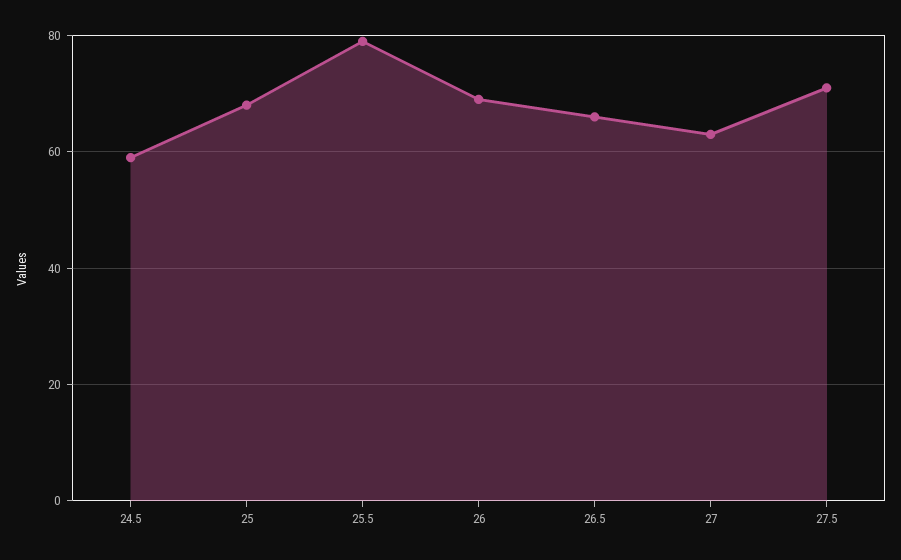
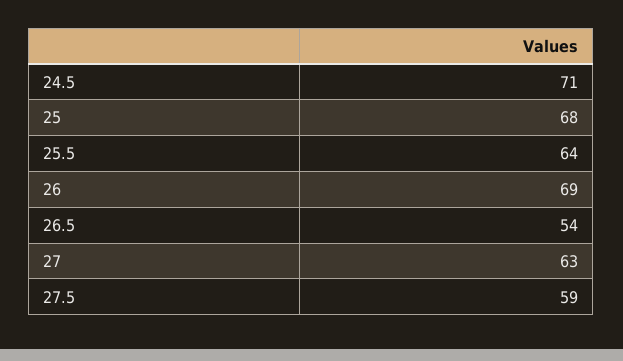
24.5: 60 -> 71
25.5: 80 -> 64
26.5: 65 -> 54
27.5: 70 -> 59

